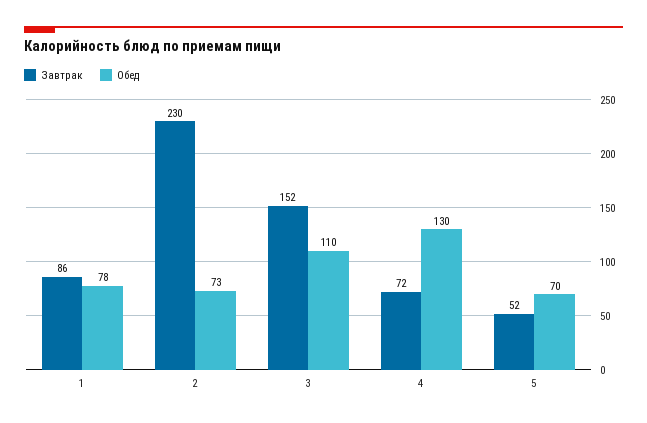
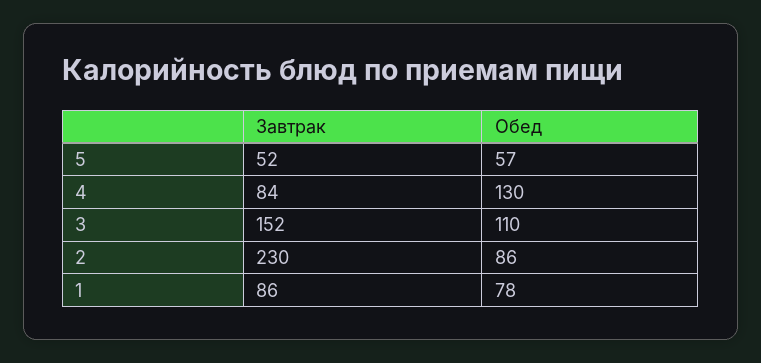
Обед, 2: 73 -> 86
Завтрак, 4: 72 -> 84
Обед, 5: 70 -> 57

